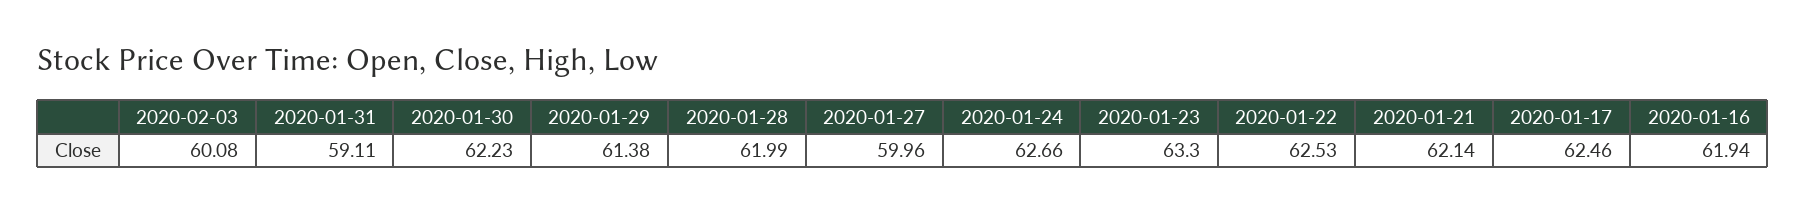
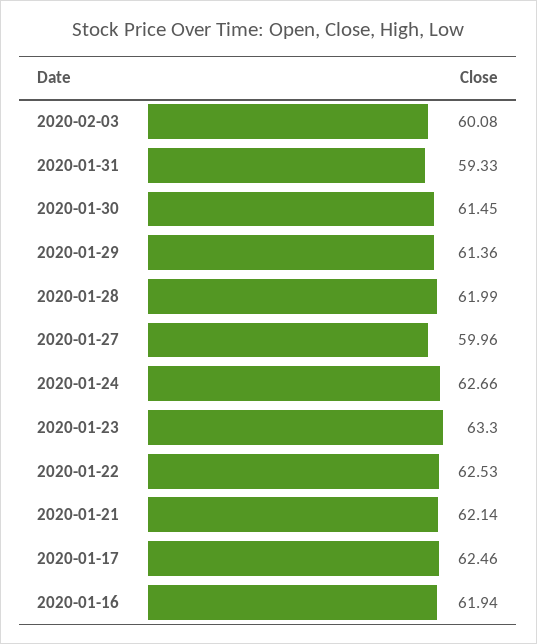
2020-01-31: 59.11 -> 59.33
2020-01-30: 62.23 -> 61.45
2020-01-29: 61.38 -> 61.36

